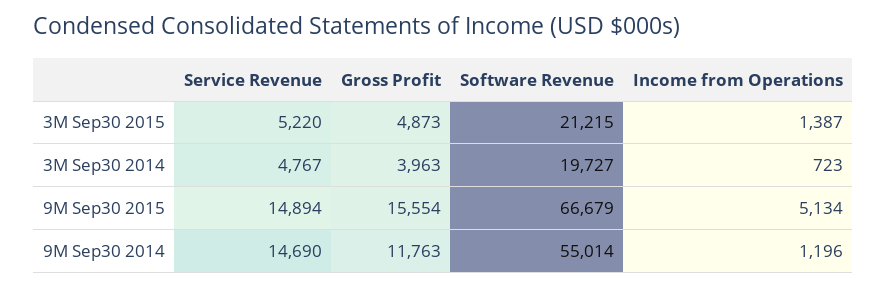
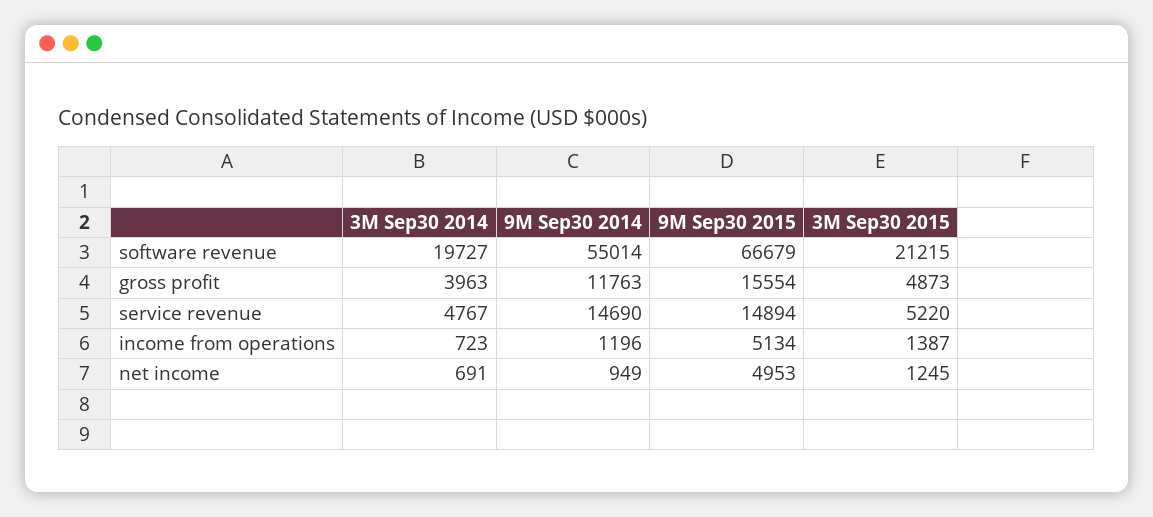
net income, 3M Sep30 2014: none -> 691
net income, 9M Sep30 2014: none -> 949
net income, 9M Sep30 2015: none -> 4953
net income, 3M Sep30 2015: none -> 1245

